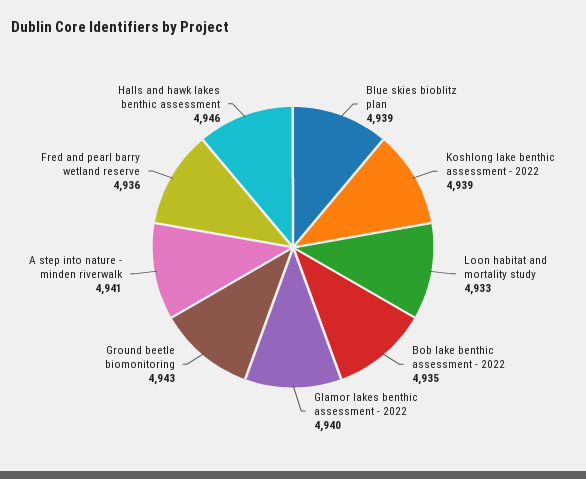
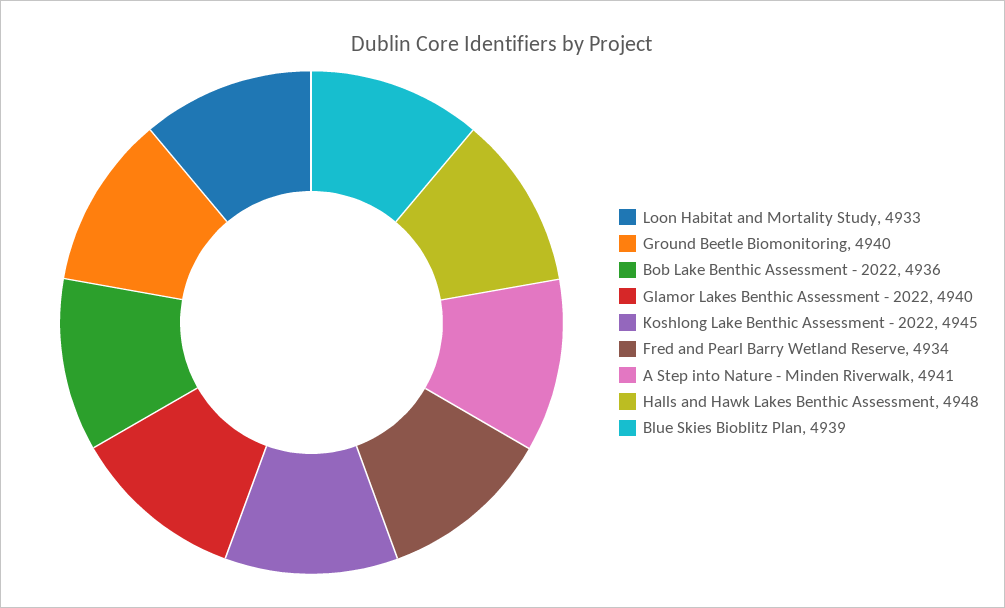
Koshlong lake benthic assessment - 2022: 4939 -> 4945
Bob lake benthic assessment - 2022: 4935 -> 4936
Ground beetle biomonitoring: 4943 -> 4940
Fred and pearl barry wetland reserve: 4936 -> 4934
Halls and hawk lakes benthic assessment: 4946 -> 4948

